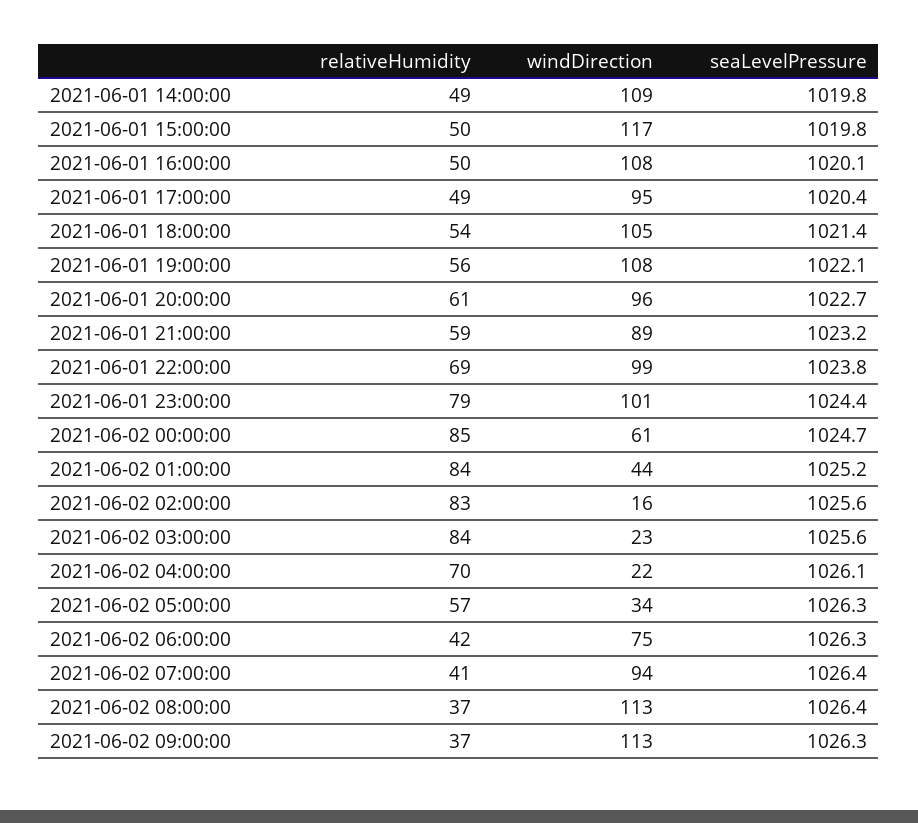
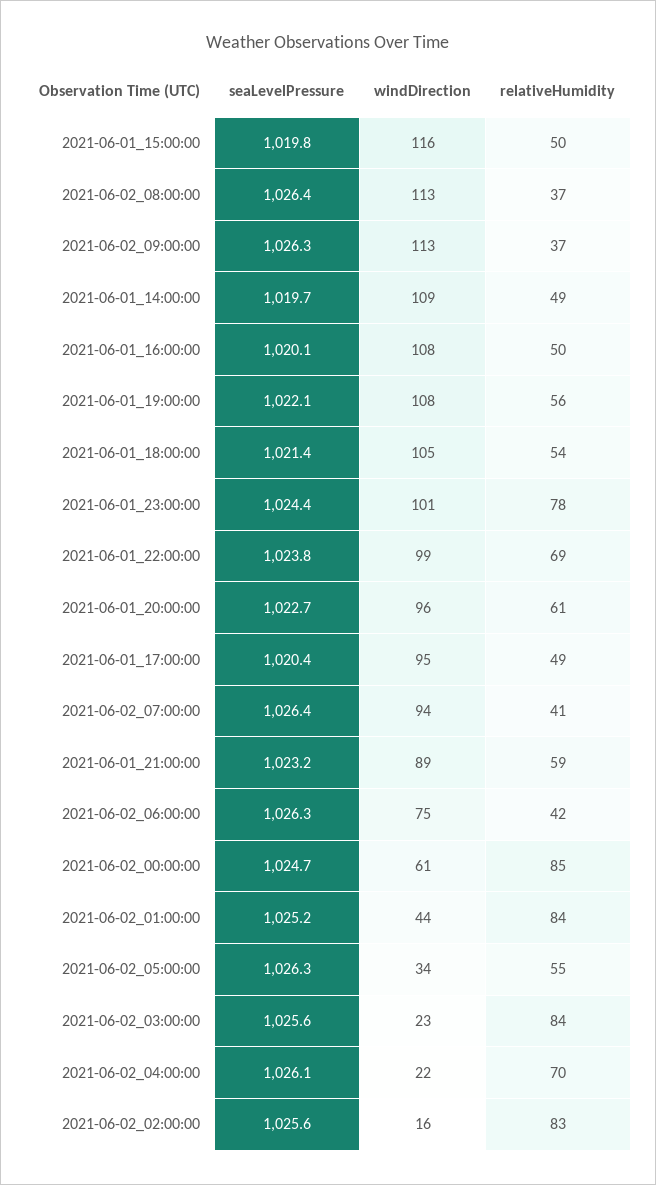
seaLevelPressure, 2021-06-01 14:00:00: 1019.8 -> 1019.7
windDirection, 2021-06-01 15:00:00: 117 -> 116
relativeHumidity, 2021-06-01 23:00:00: 79 -> 78
relativeHumidity, 2021-06-02 05:00:00: 57 -> 55

